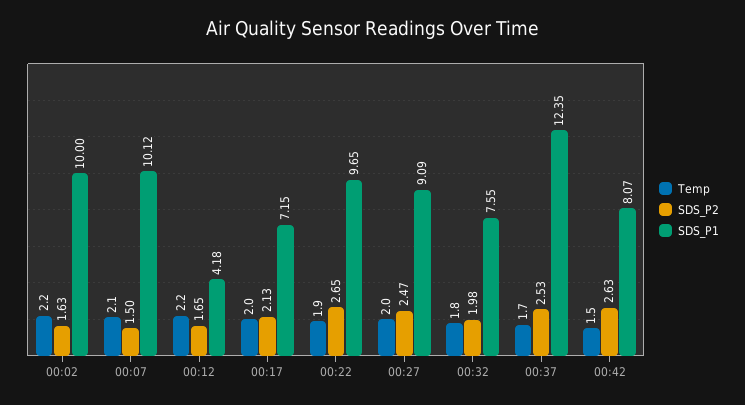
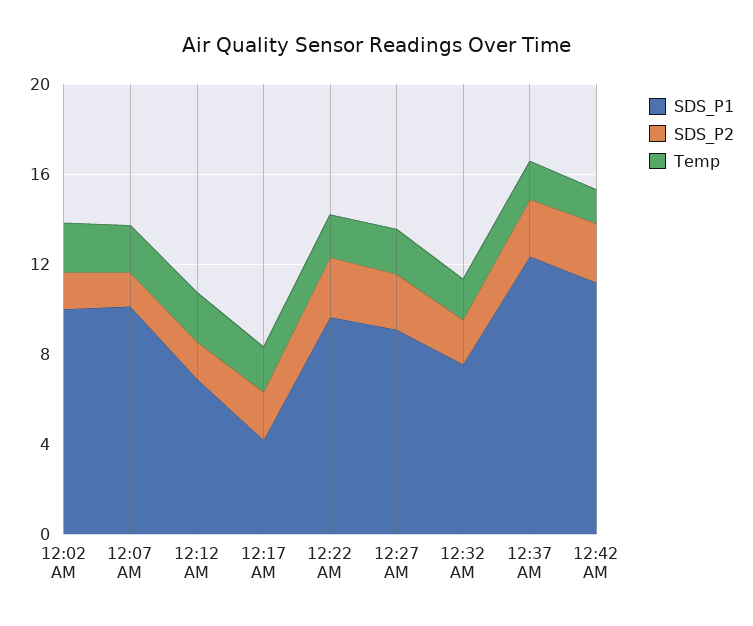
SDS_P1, 00:12: 4.18 -> 7
SDS_P1, 00:17: 7.15 -> 4
SDS_P1, 00:42: 8.07 -> 11

